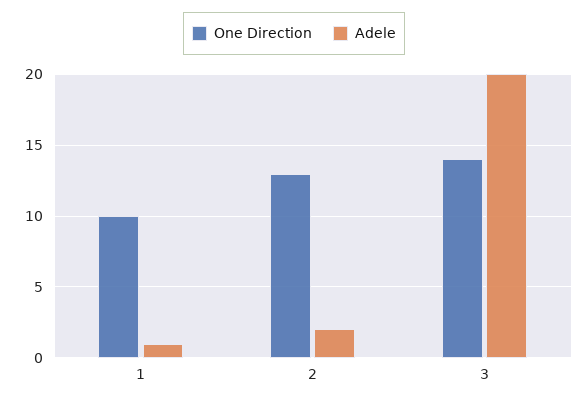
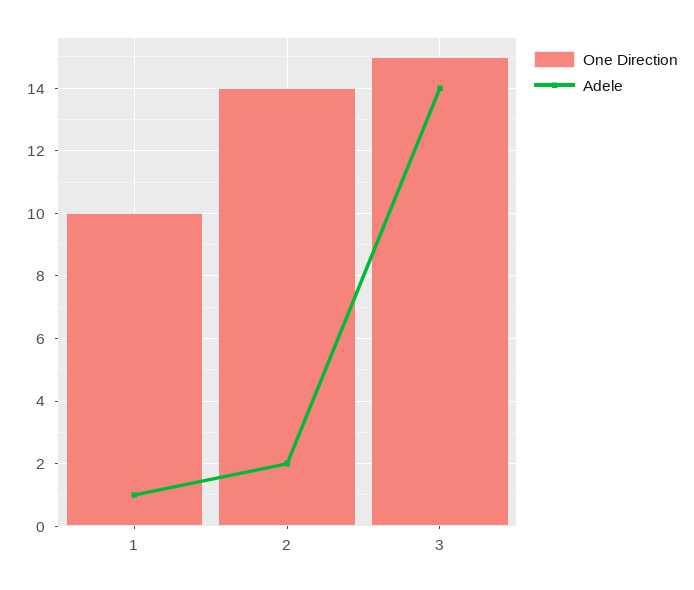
One Direction, 2: 13 -> 14
One Direction, 3: 14 -> 15
Adele, 3: 20 -> 14

